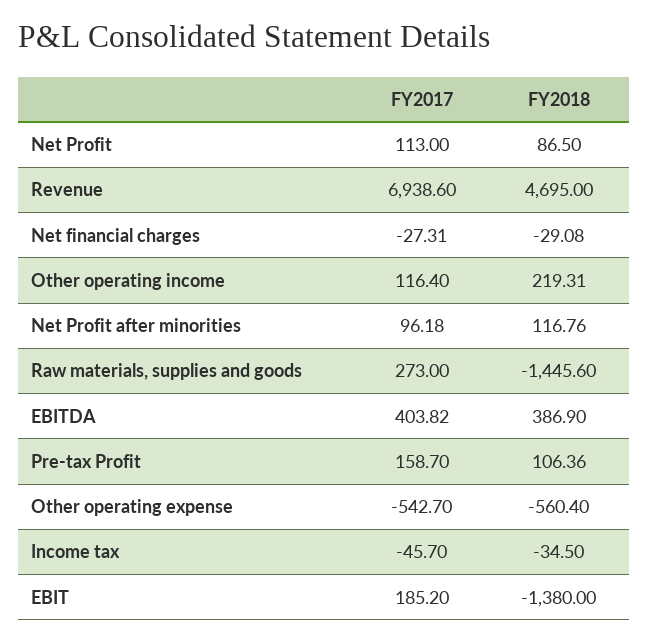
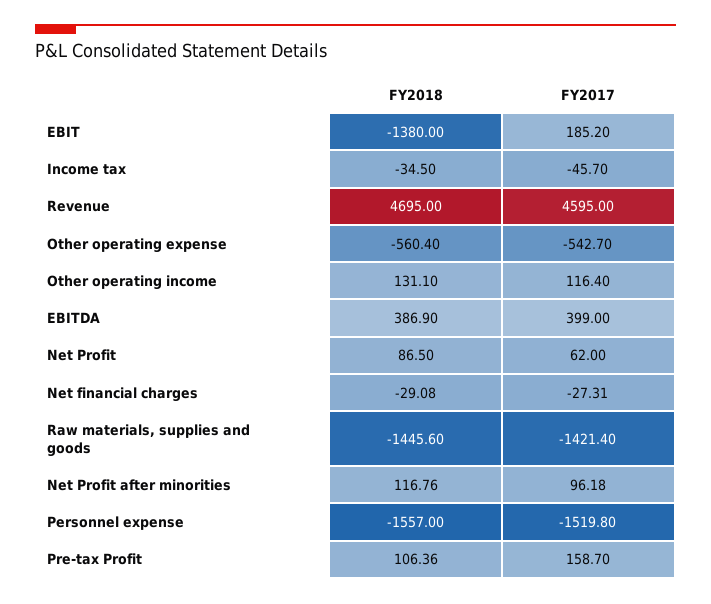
FY2017, Net Profit: 113 -> 62
FY2017, Revenue: 6938.6 -> 4595
FY2018, Other operating income: 219.31 -> 131.1
FY2017, Raw materials, supplies and goods: 273 -> -1421.4
FY2017, EBITDA: 403.82 -> 399
FY2018, Personnel expense: none -> -1557
FY2017, Personnel expense: none -> -1519.8

